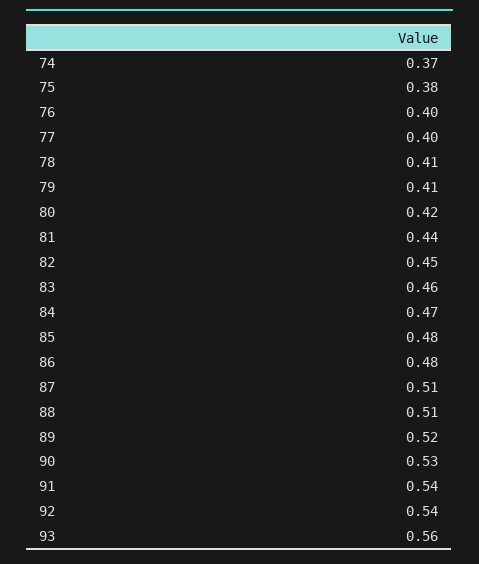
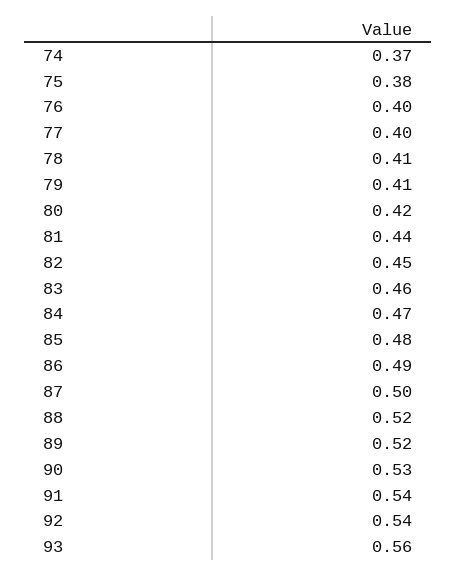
86: 0.48 -> 0.49
87: 0.51 -> 0.5
88: 0.51 -> 0.52

